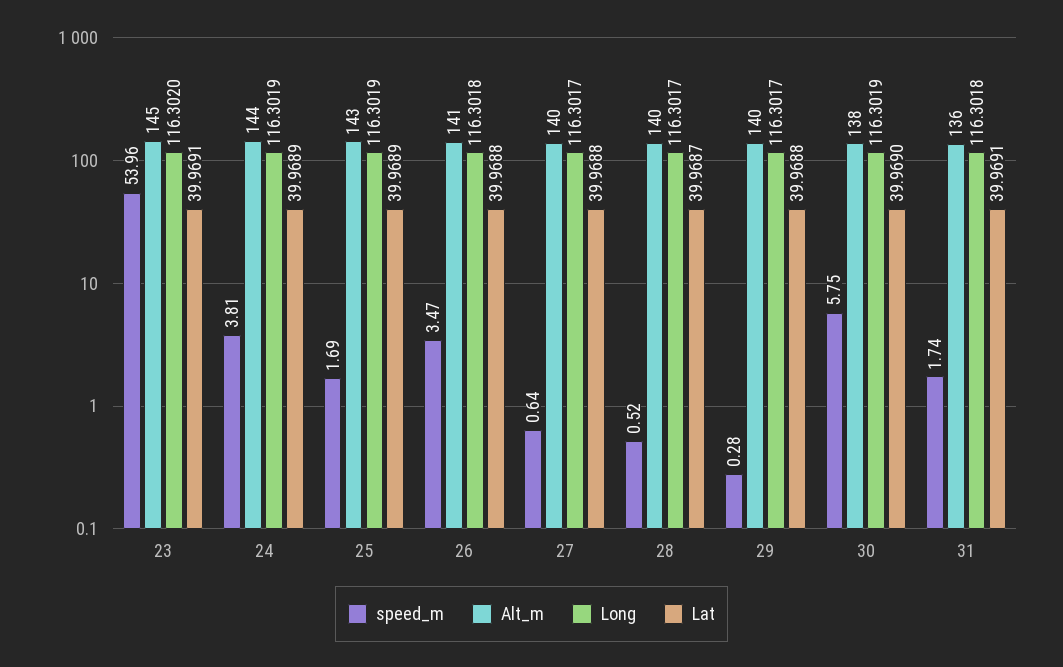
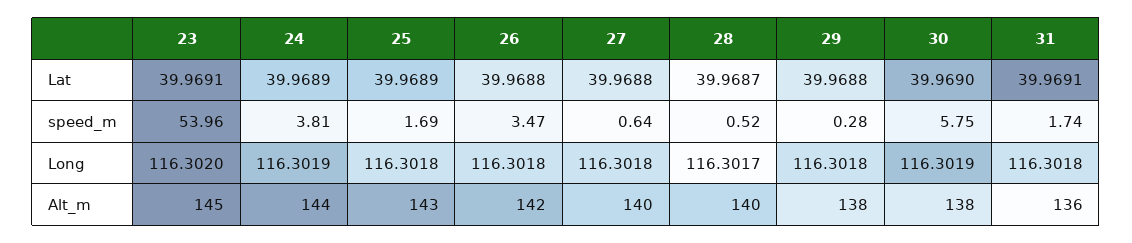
Long, 25: 116.3019 -> 116.3018
Alt_m, 26: 141 -> 142
Long, 27: 116.3017 -> 116.3018
Alt_m, 29: 140 -> 138
Long, 29: 116.3017 -> 116.3018

